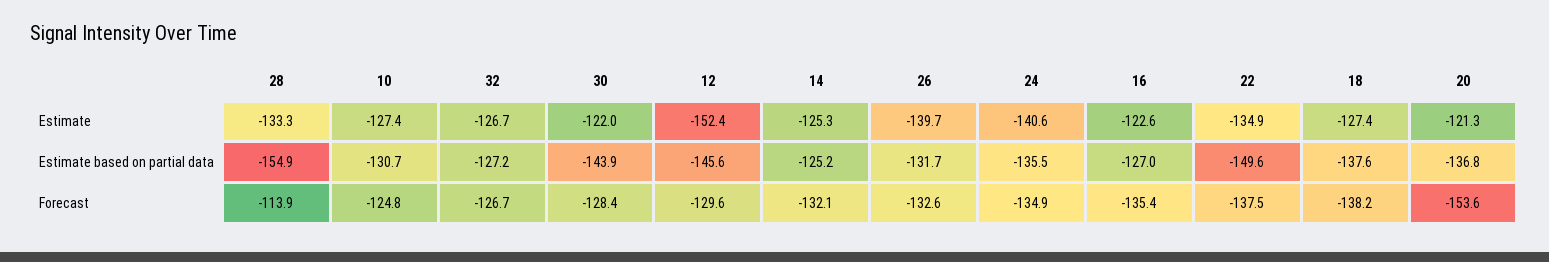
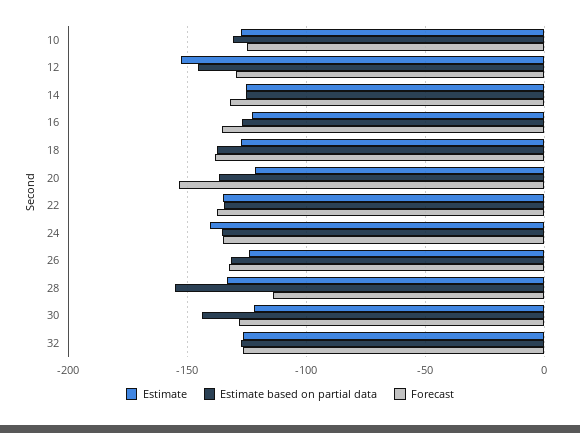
Estimate, 26: -139.7 -> -125
Estimate based on partial data, 22: -149.6 -> -135

